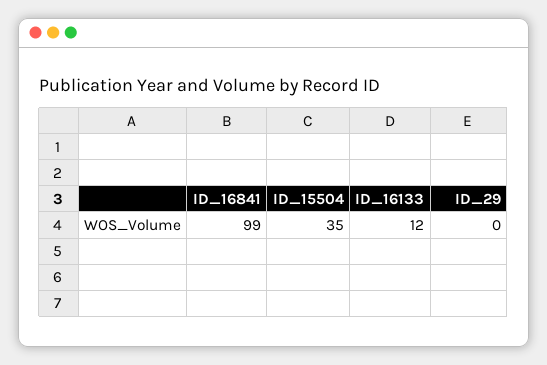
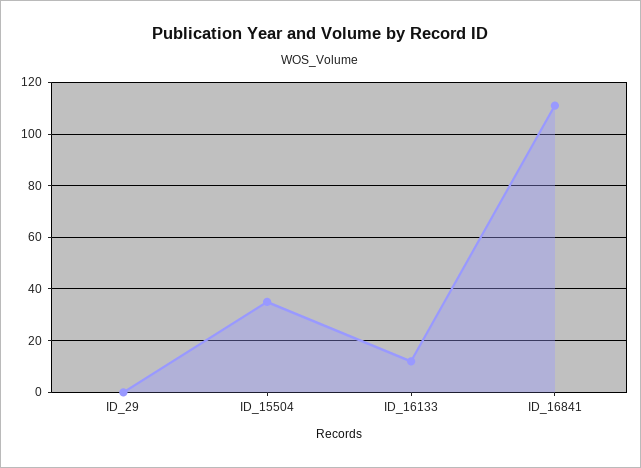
ID_16841: 99 -> 110

